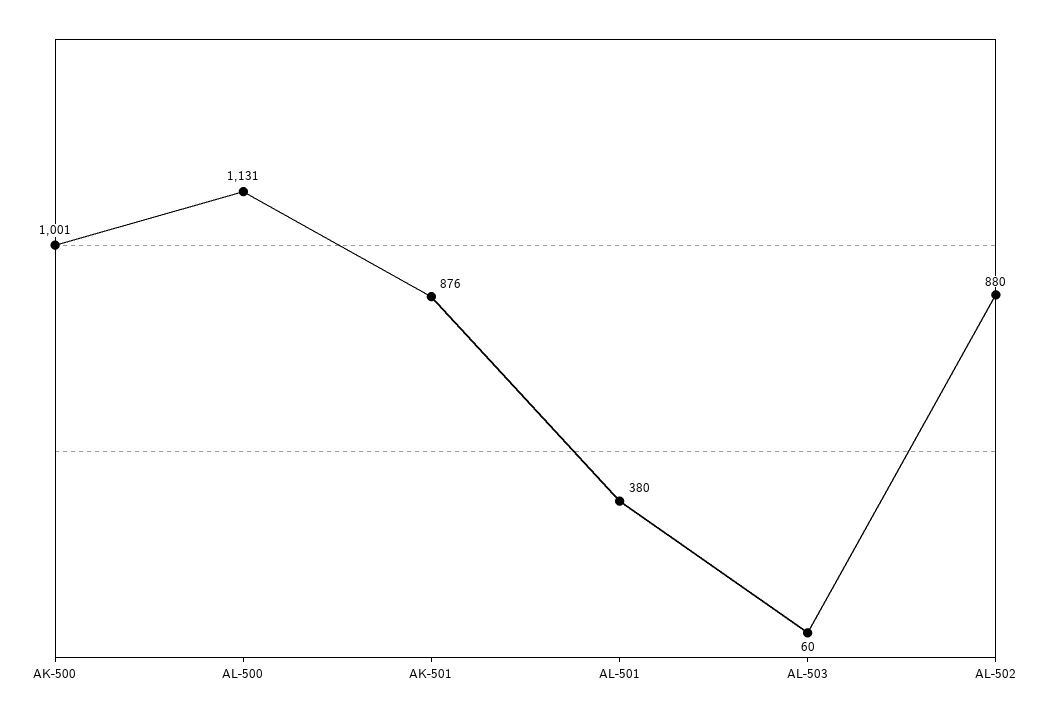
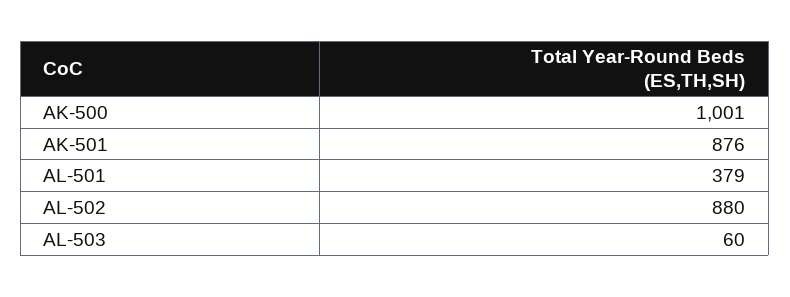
AL-500: 1131 -> none
AL-501: 380 -> 379

